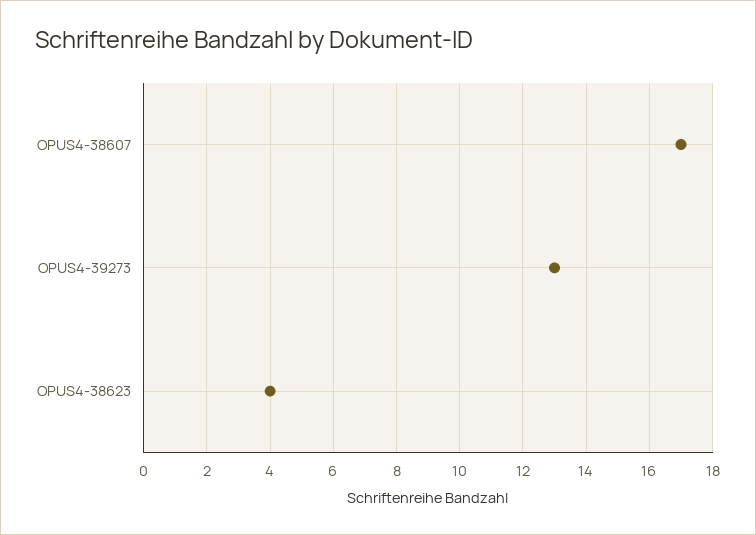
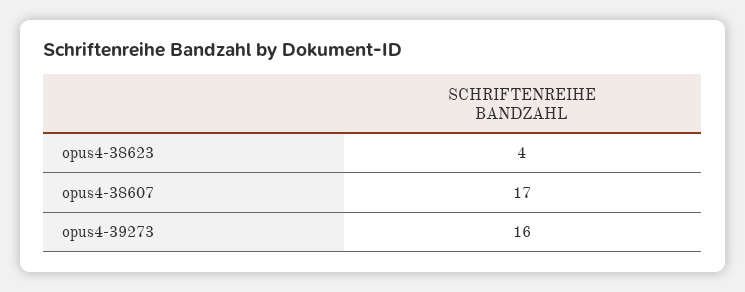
OPUS4-39273: 13 -> 16

